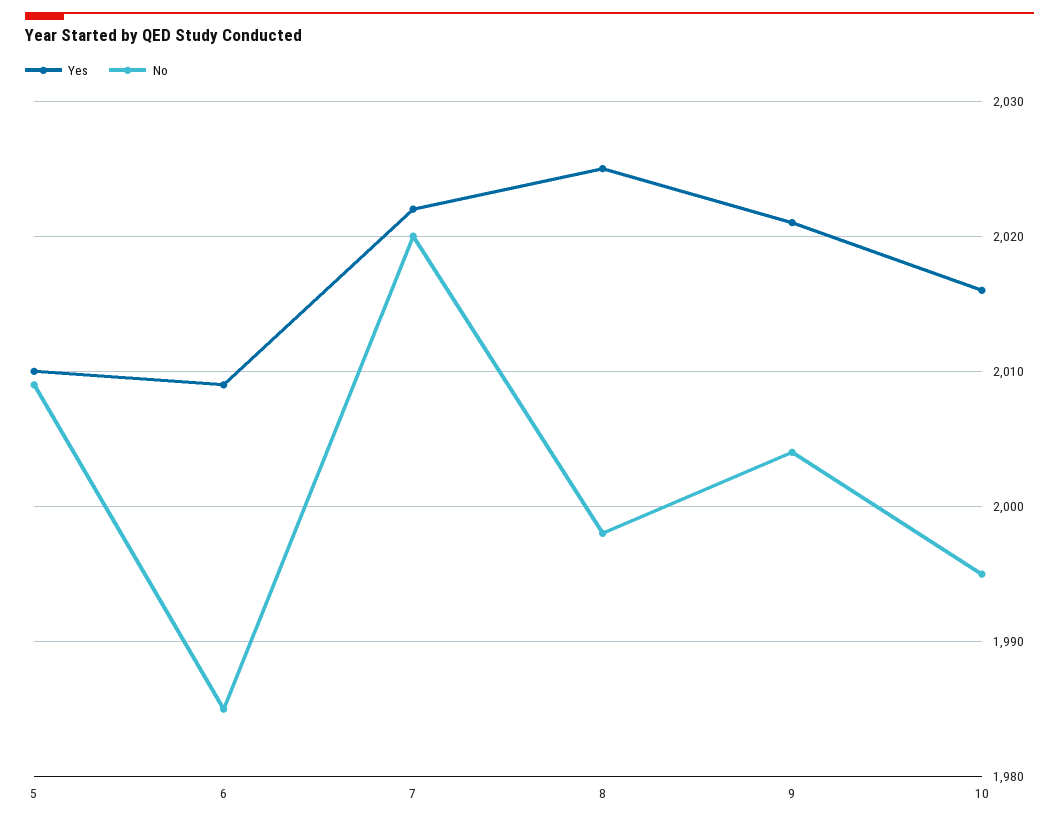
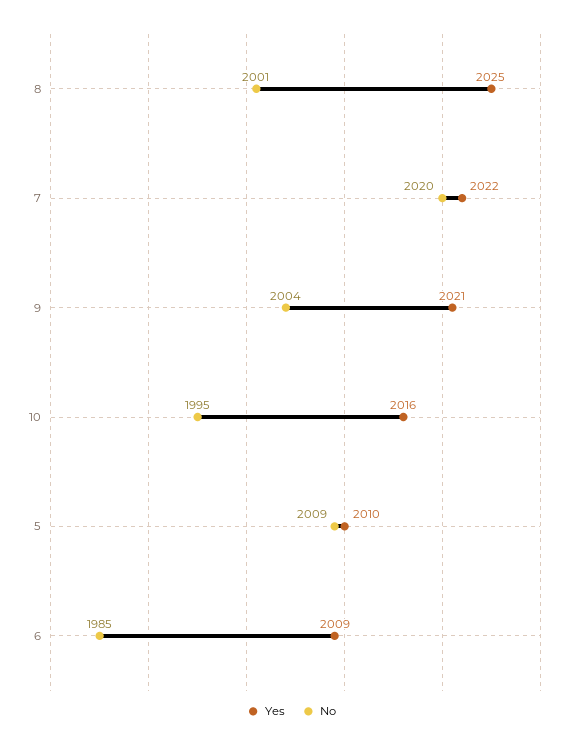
No, 8: 1998 -> 2001

